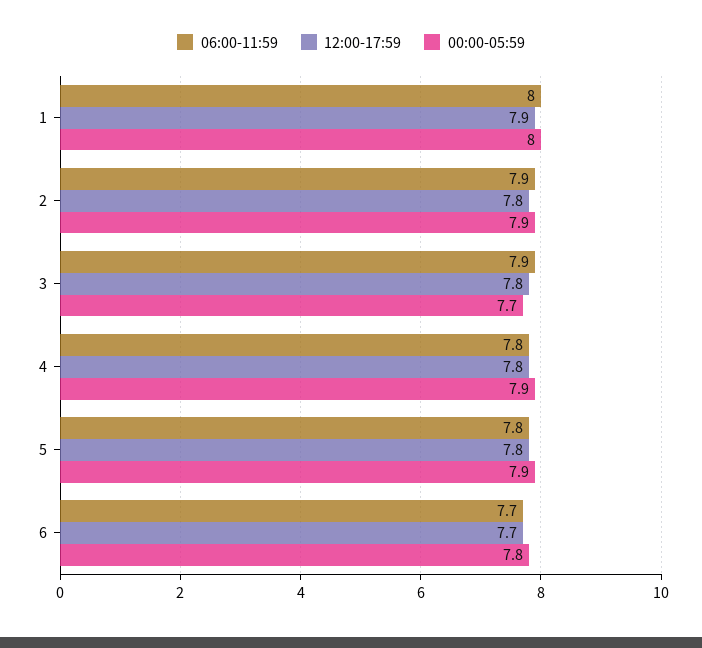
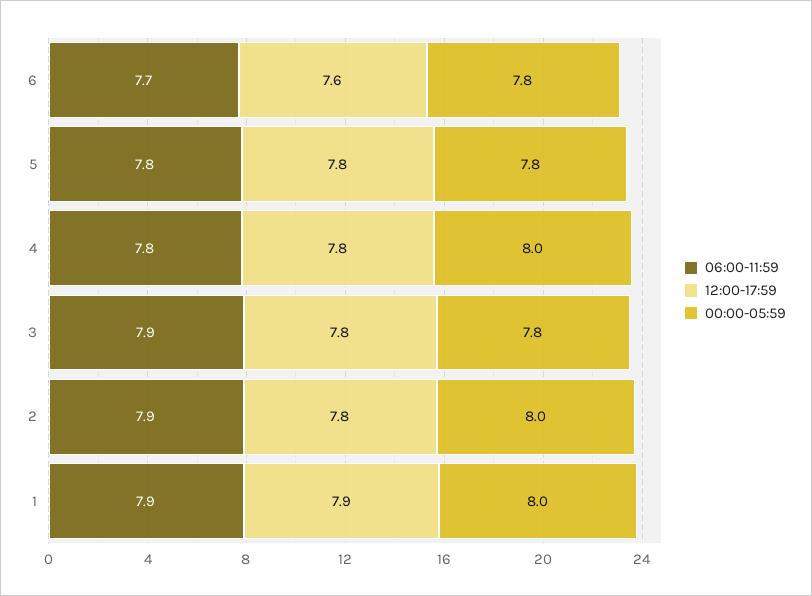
06:00-11:59, 1: 8 -> 7.9
00:00-05:59, 2: 7.9 -> 8
00:00-05:59, 3: 7.7 -> 7.8
00:00-05:59, 4: 7.9 -> 8
00:00-05:59, 5: 7.9 -> 7.8
12:00-17:59, 6: 7.7 -> 7.6

